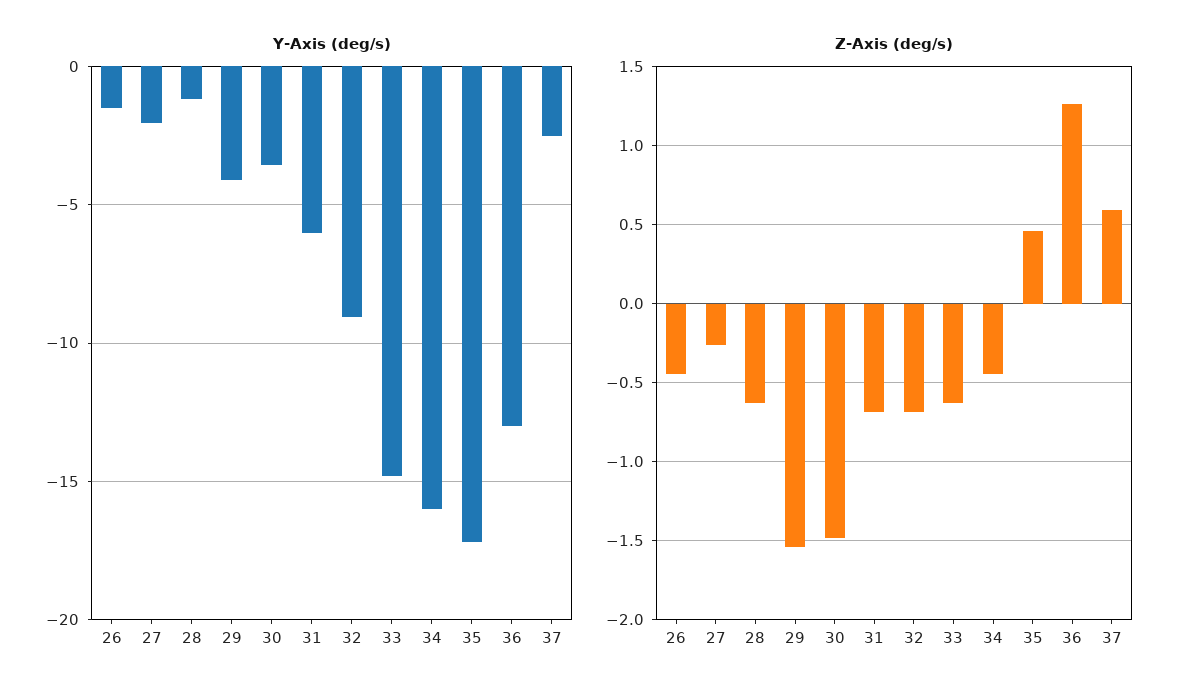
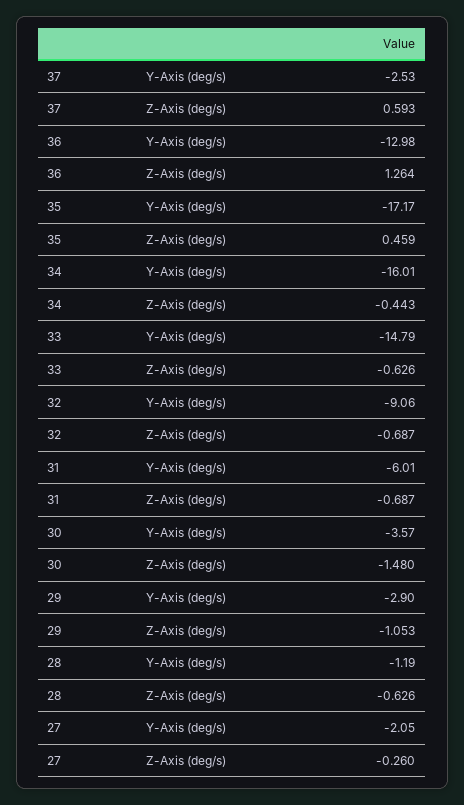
Y-Axis (deg/s), 26: -1.5 -> none
Y-Axis (deg/s), 29: -4 -> -2.9
Z-Axis (deg/s), 26: -0.45 -> none
Z-Axis (deg/s), 29: -1.55 -> -1.053

